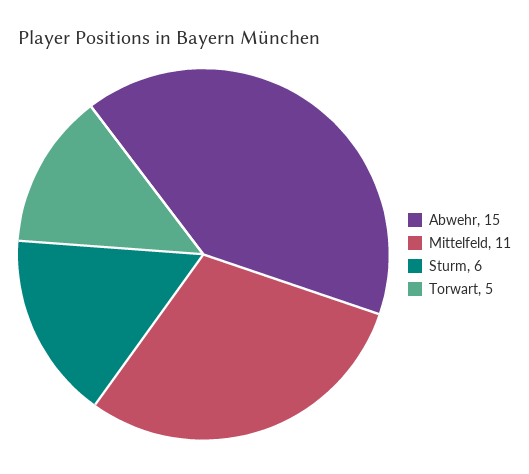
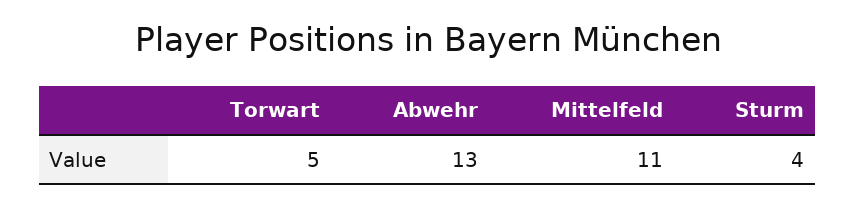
Abwehr: 15 -> 13
Sturm: 6 -> 4

